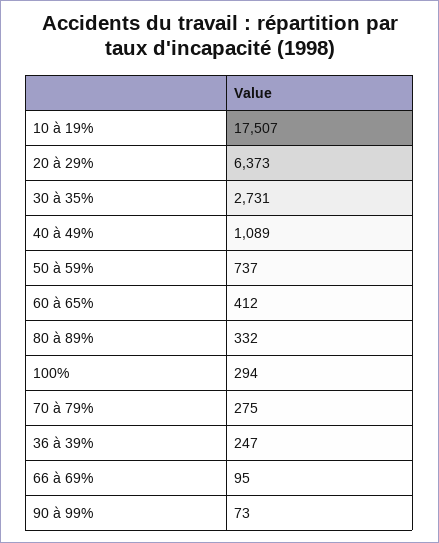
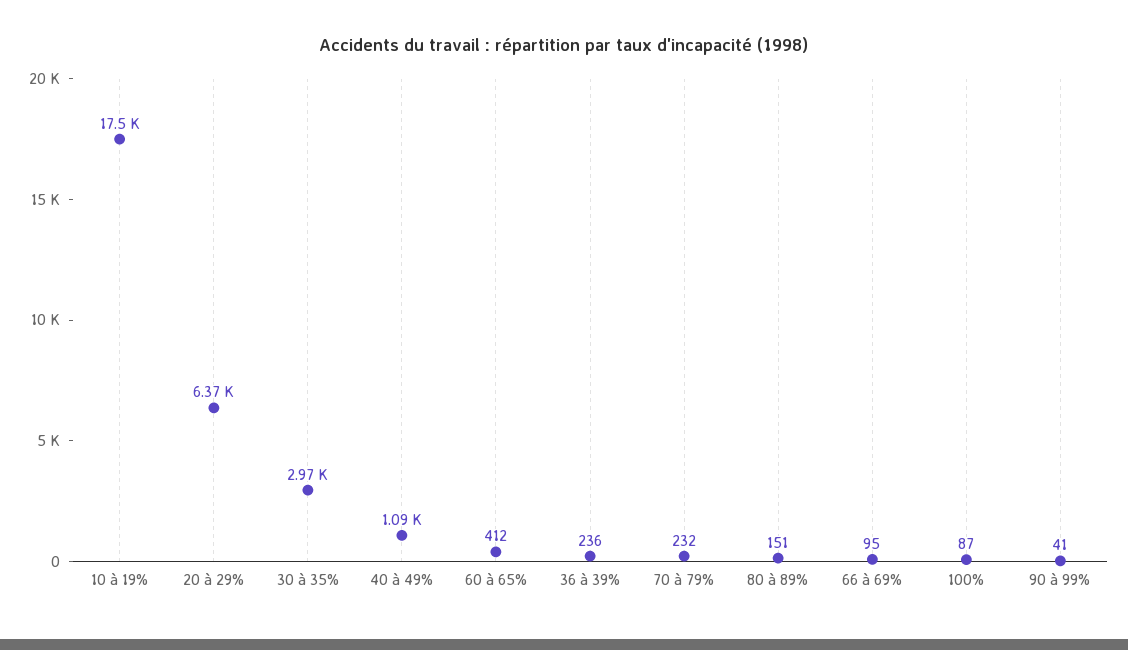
30 à 35%: 2731 -> 2970
50 à 59%: 737 -> none
80 à 89%: 332 -> 151
100%: 294 -> 87
70 à 79%: 275 -> 232
36 à 39%: 247 -> 236
90 à 99%: 73 -> 41

